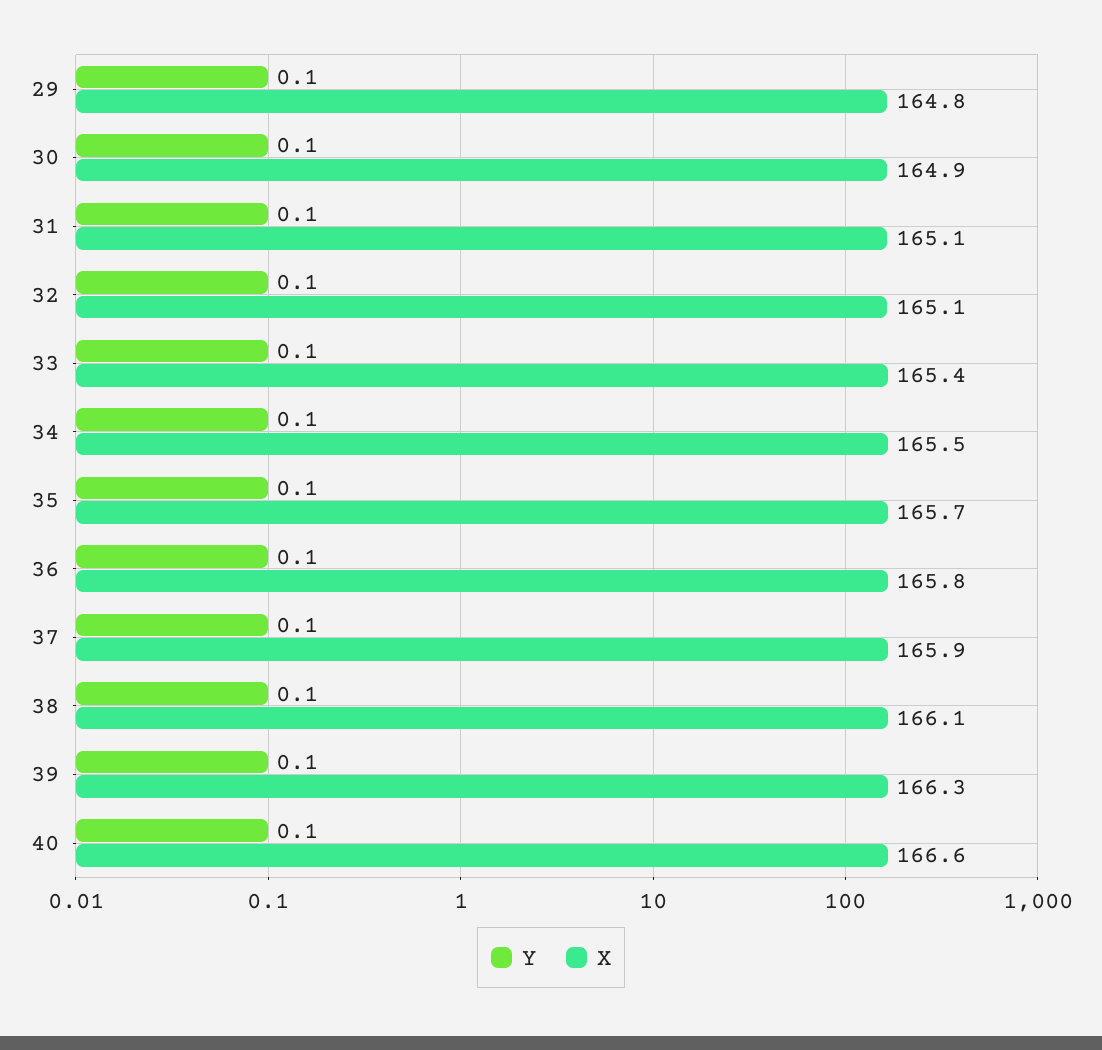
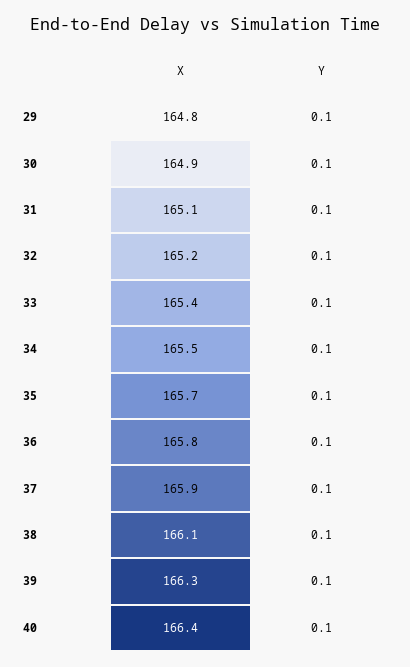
X, 32: 165.1 -> 165.2
X, 40: 166.6 -> 166.4

